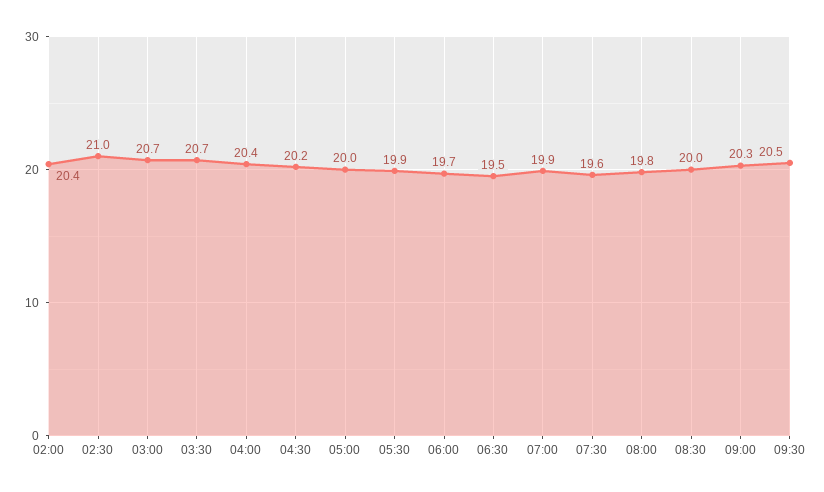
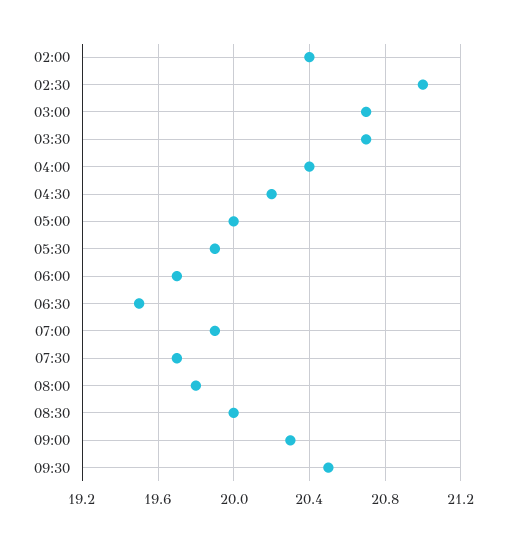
07:30: 19.6 -> 19.7

